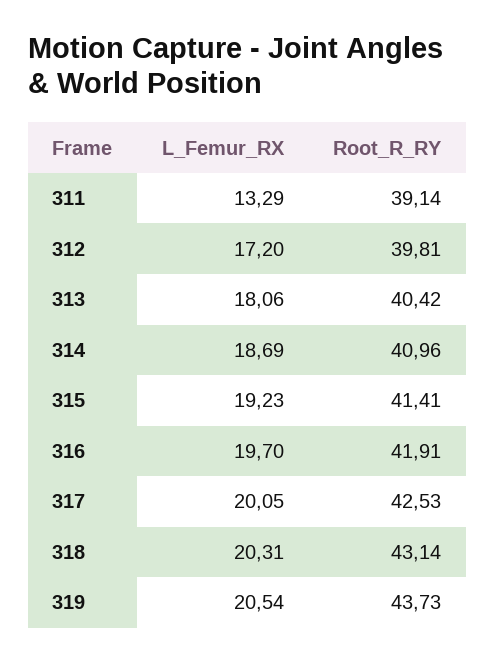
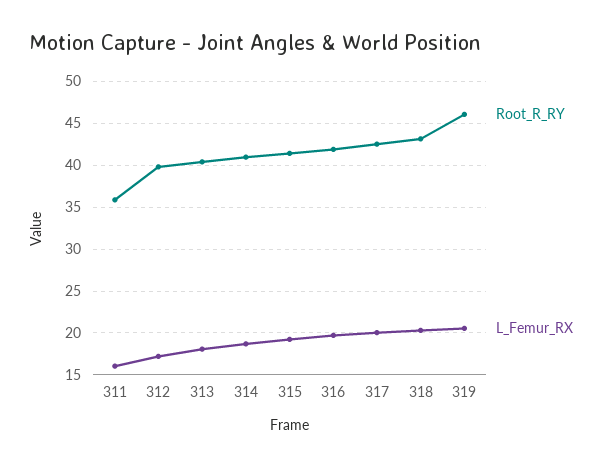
L_Femur_RX, 311: 13.29 -> 16
Root_R_RY, 311: 39.14 -> 36
Root_R_RY, 319: 43.73 -> 46

